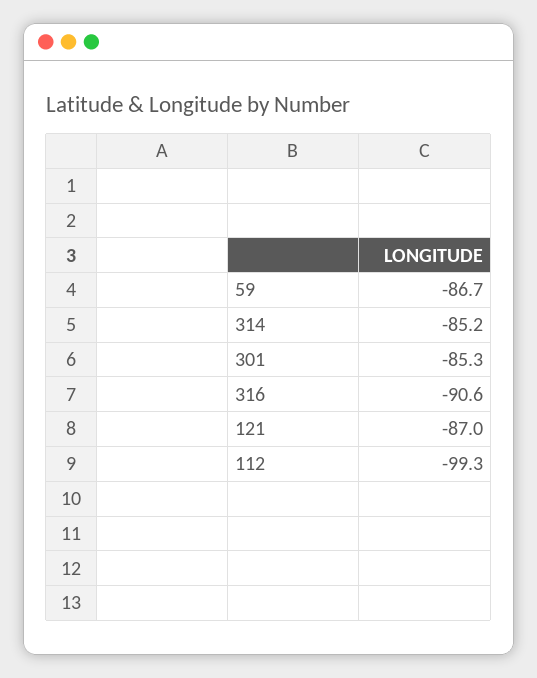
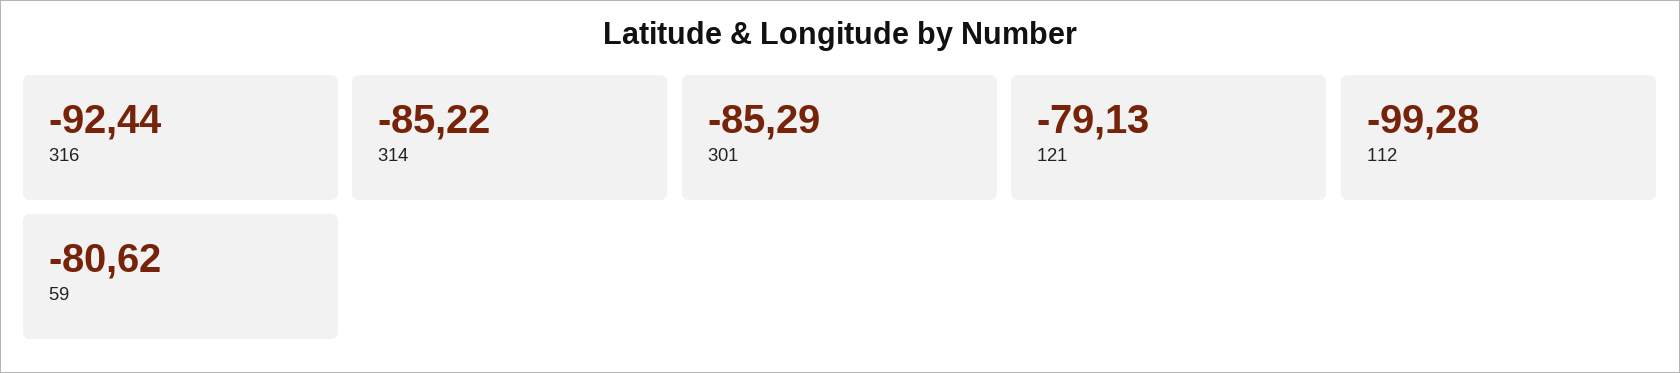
59: -86.7 -> -80.62
316: -90.6 -> -92.44
121: -87 -> -79.13

